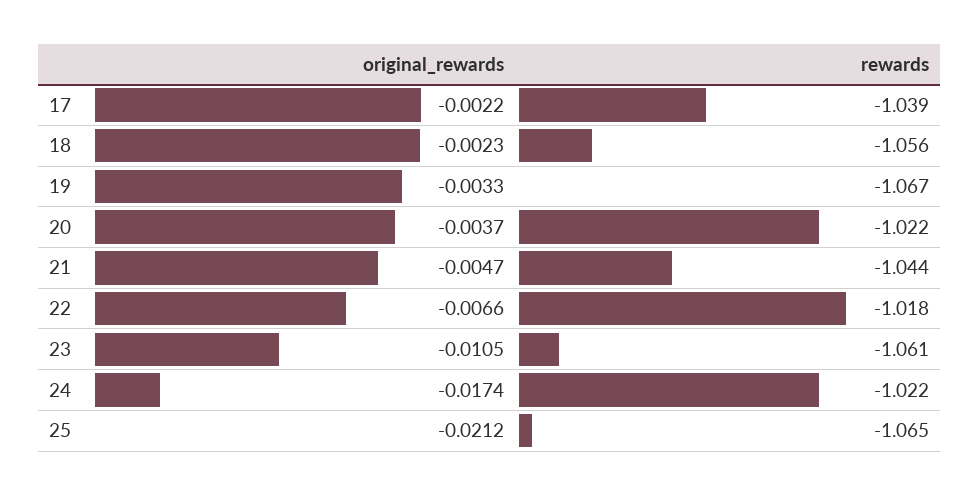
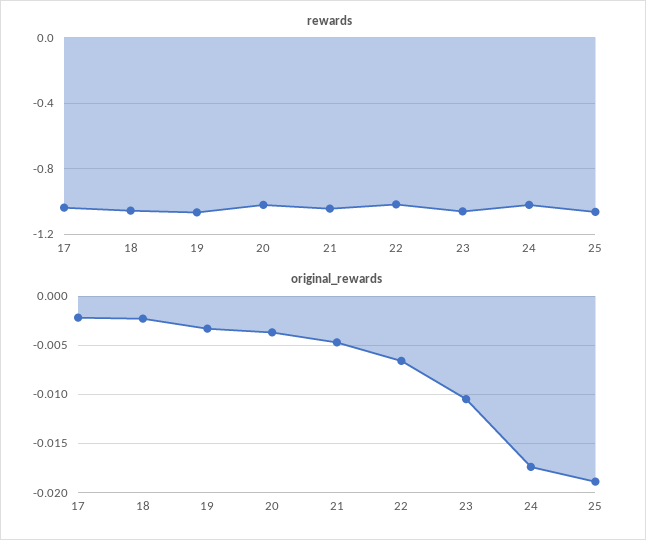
original_rewards, 25: -0.0212 -> -0.019

